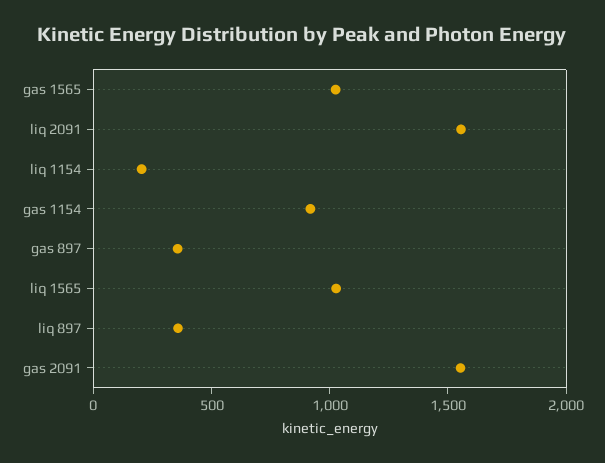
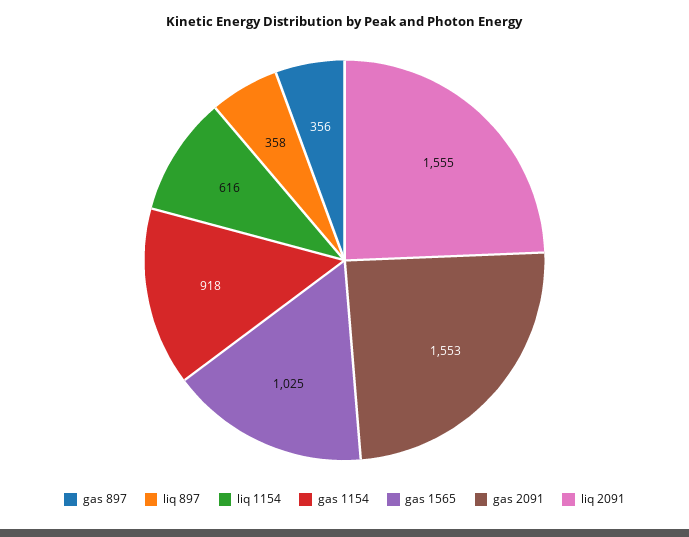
liq 1154: 200 -> 616
liq 1565: 1000 -> none

